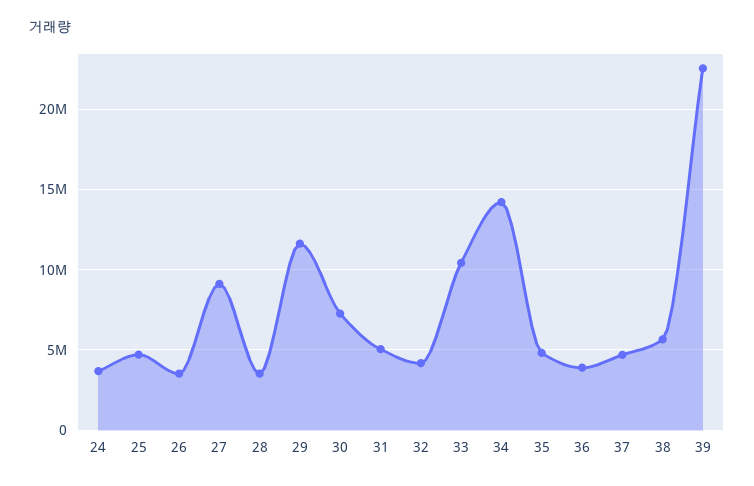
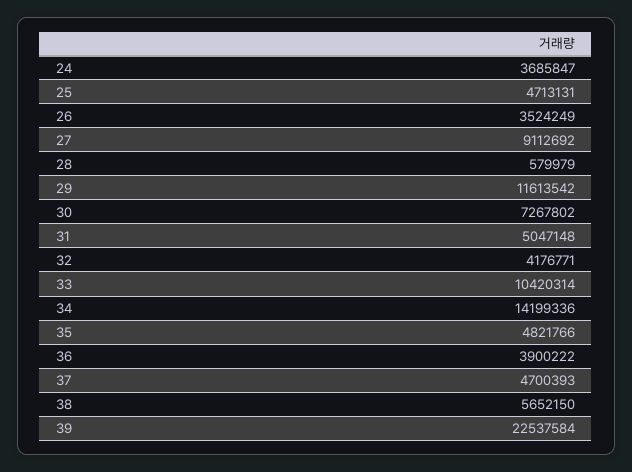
28: 3500000 -> 579979

